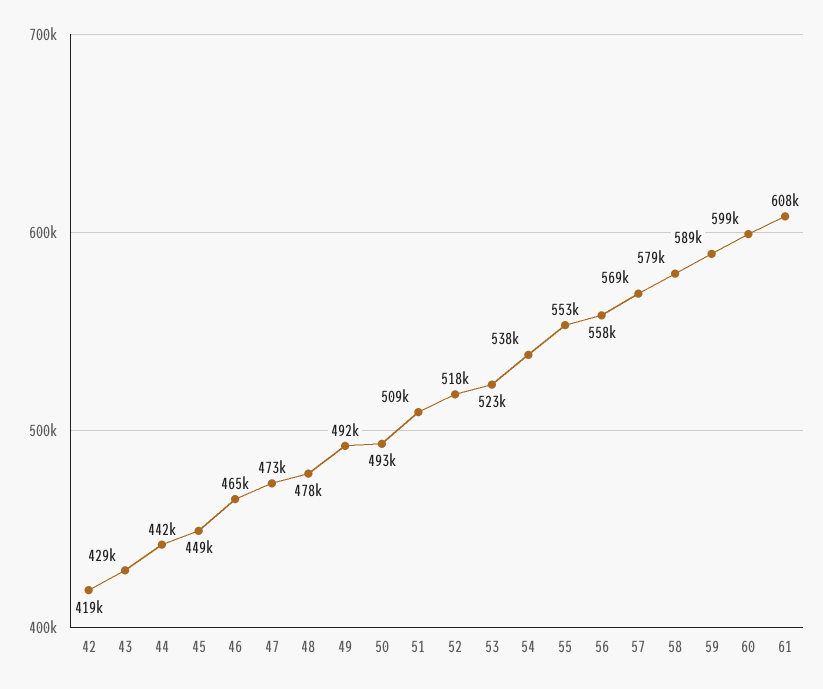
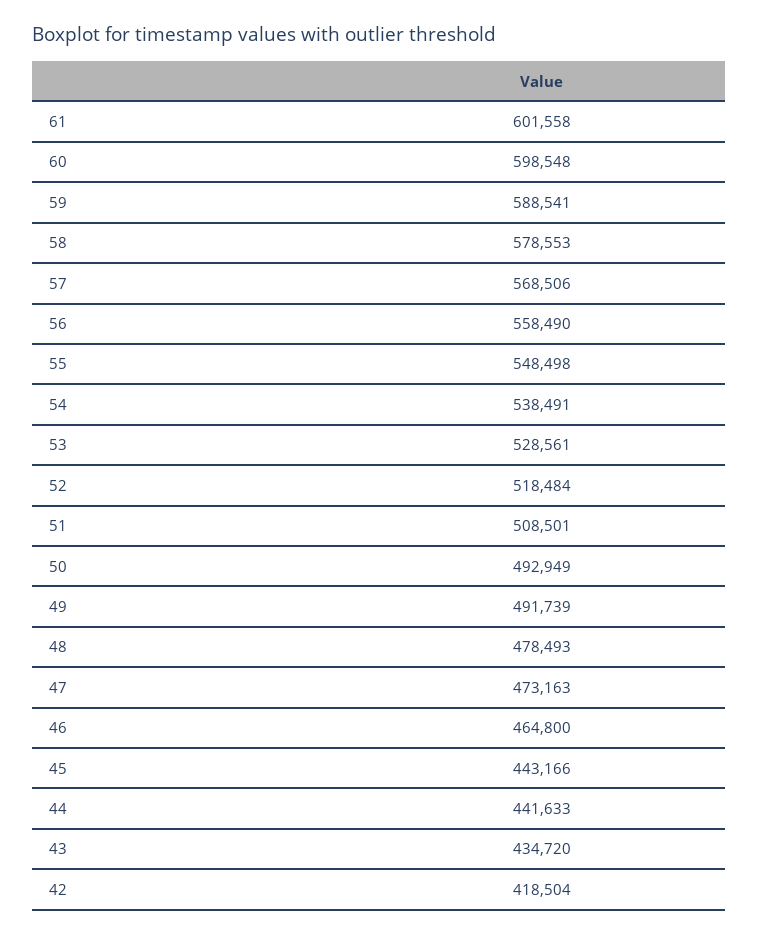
43: 429000 -> 434720
45: 449000 -> 443166
53: 523000 -> 528561
55: 553000 -> 548498
61: 608000 -> 601558

